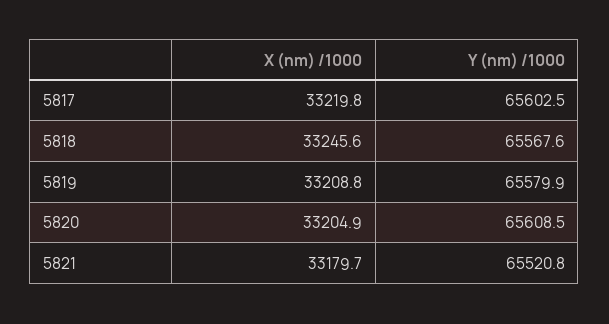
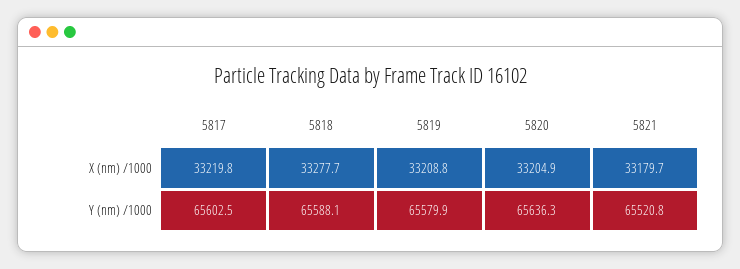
X (nm) /1000, 5818: 33245.6 -> 33277.7
Y (nm) /1000, 5818: 65567.6 -> 65588.1
Y (nm) /1000, 5820: 65608.5 -> 65636.3

